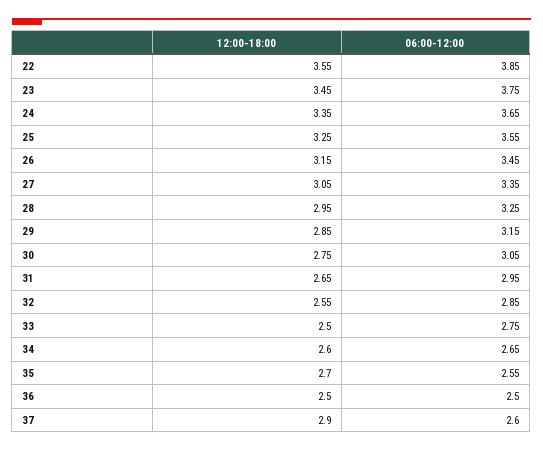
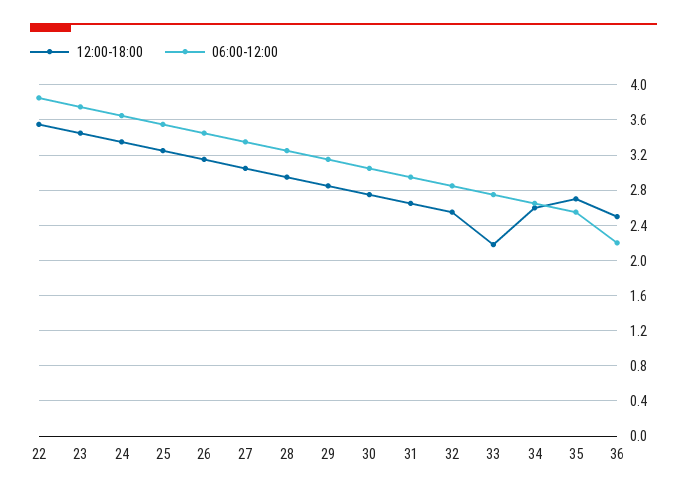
12:00-18:00, 33: 2.5 -> 2.2
06:00-12:00, 36: 2.5 -> 2.2
12:00-18:00, 37: 2.9 -> none
06:00-12:00, 37: 2.6 -> none

